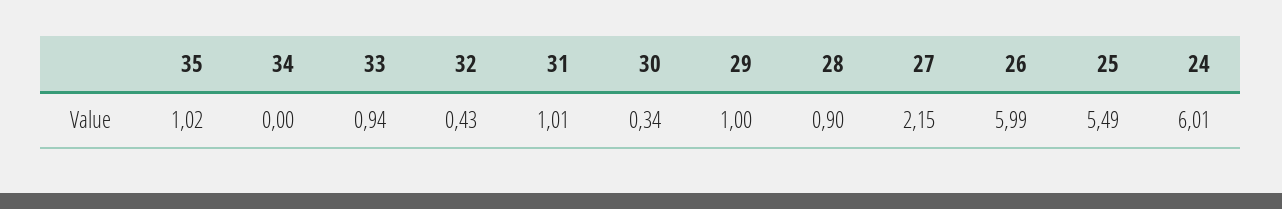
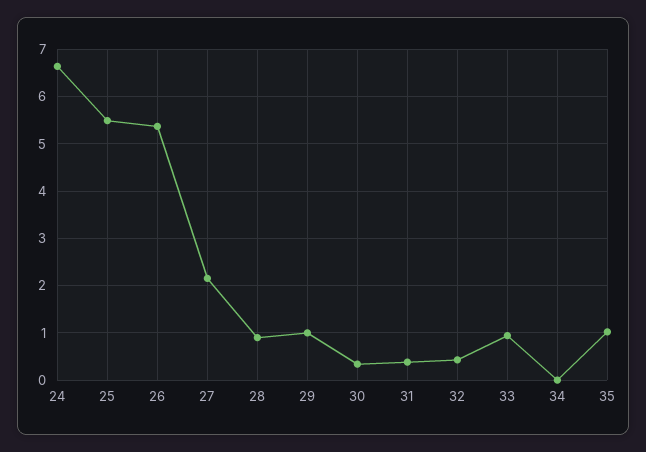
31: 1.01 -> 0.4
26: 5.99 -> 5.4
24: 6.01 -> 6.6

